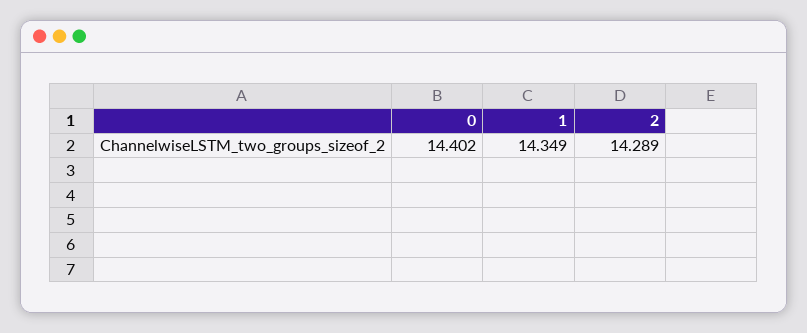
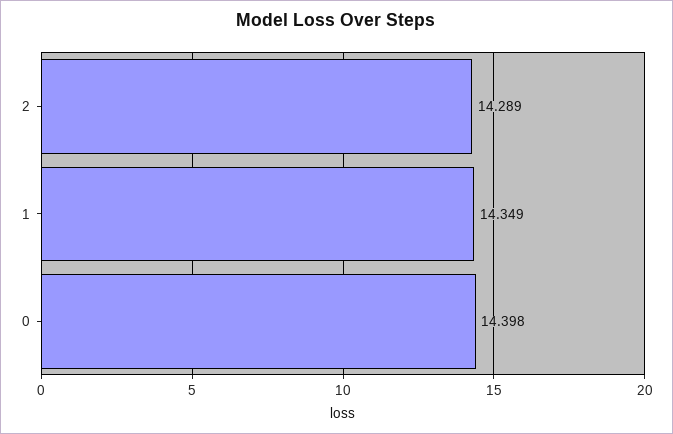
0: 14.402 -> 14.398

